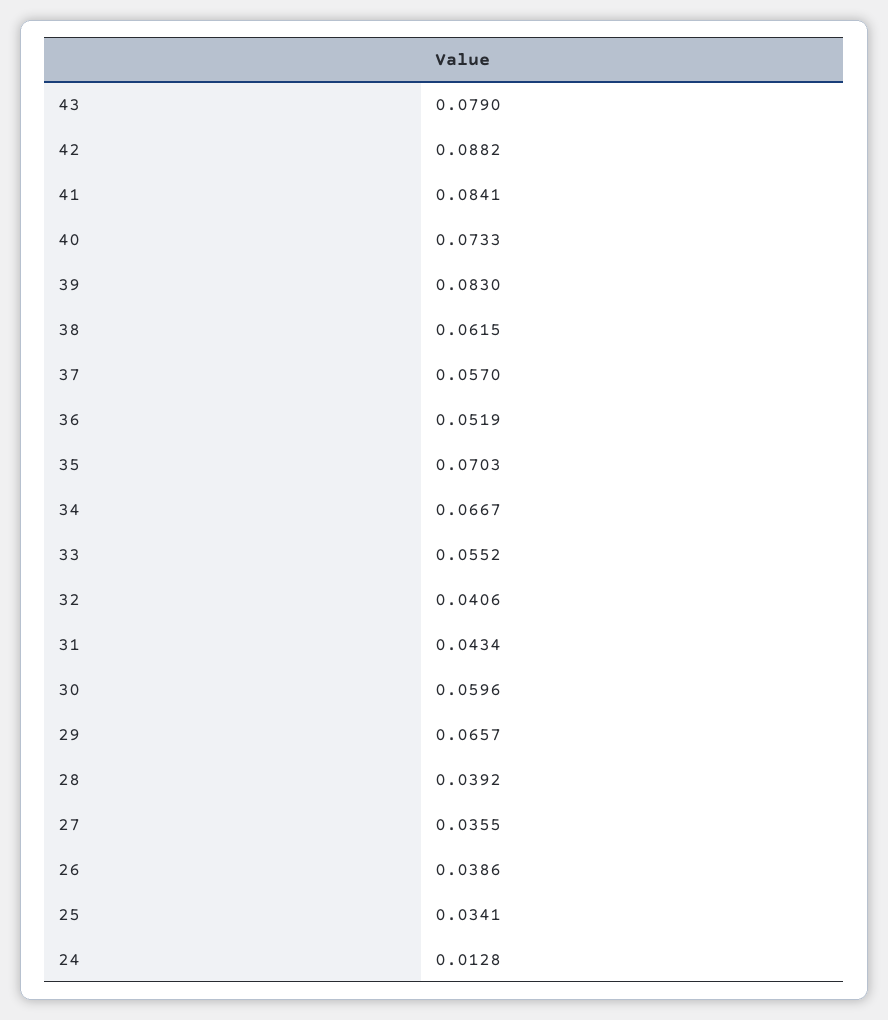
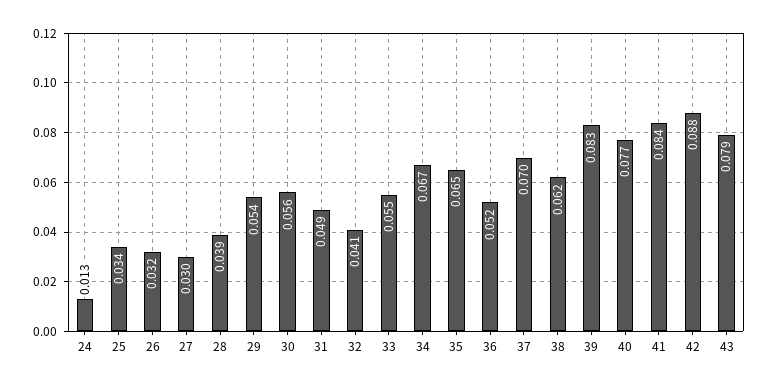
40: 0.0733 -> 0.077
37: 0.057 -> 0.07
35: 0.0703 -> 0.065
31: 0.0434 -> 0.049
30: 0.0596 -> 0.056
29: 0.0657 -> 0.054
27: 0.0355 -> 0.03
26: 0.0386 -> 0.032

